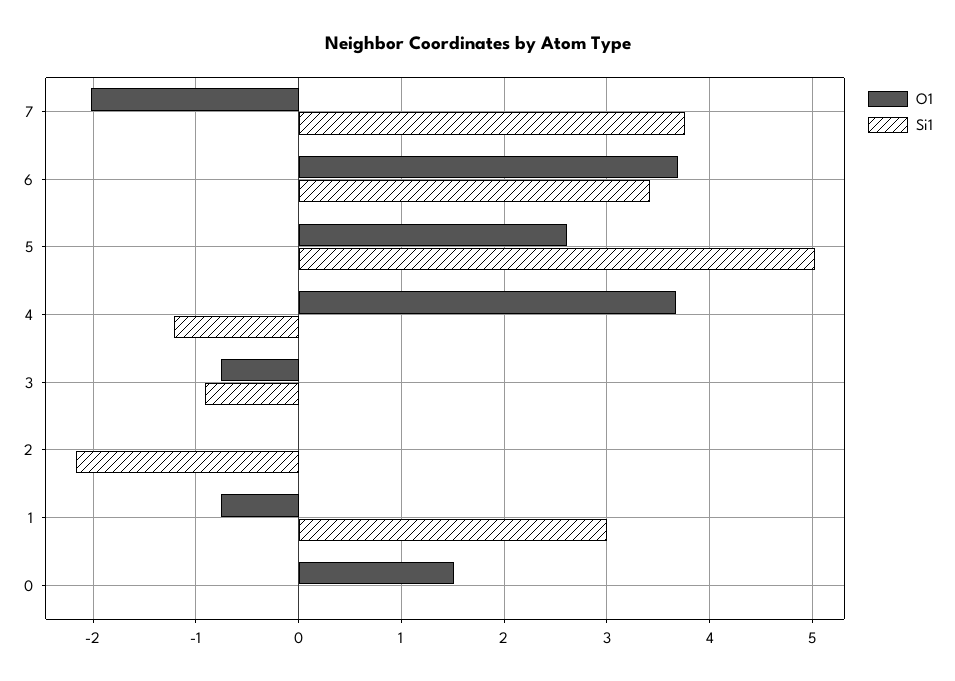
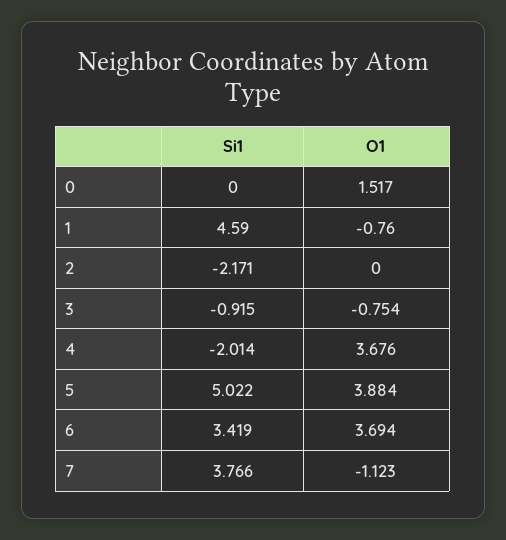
O1, 7: -2 -> -1.123
O1, 5: 2.6 -> 3.884
Si1, 4: -1.2 -> -2.014
Si1, 1: 3 -> 4.59

